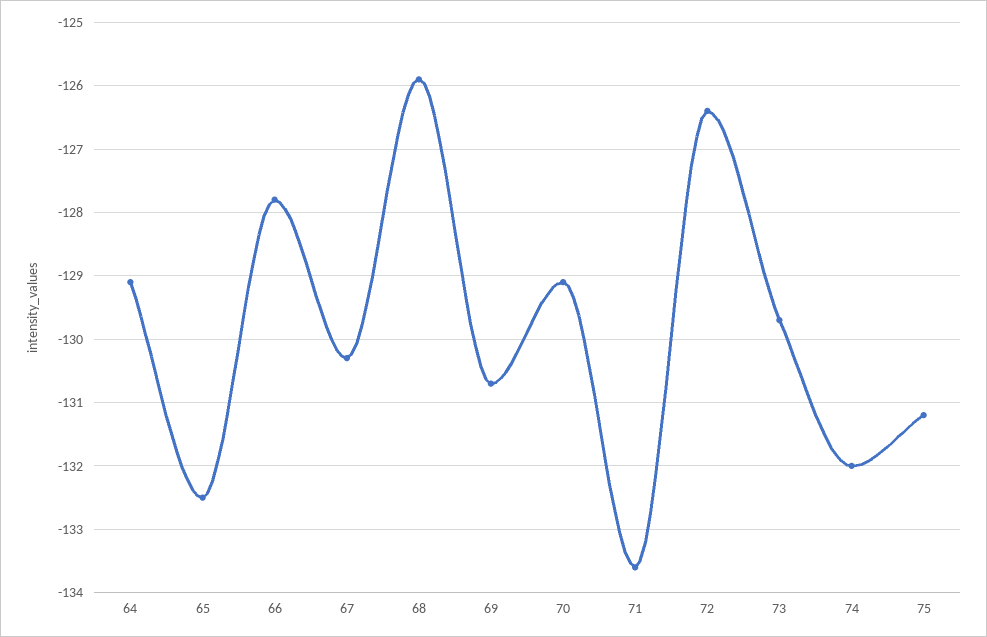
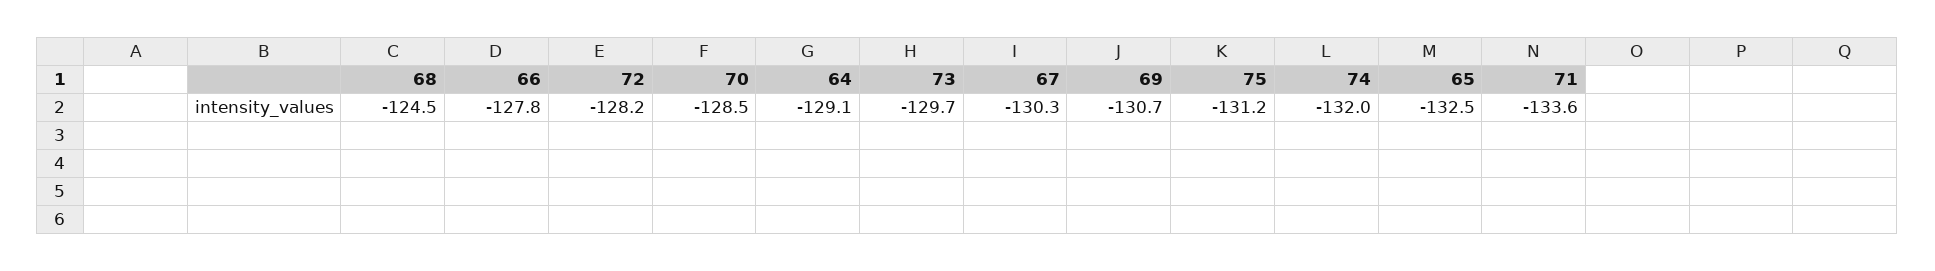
68: -125.9 -> -124.5
70: -129.1 -> -128.5
72: -126.4 -> -128.2

